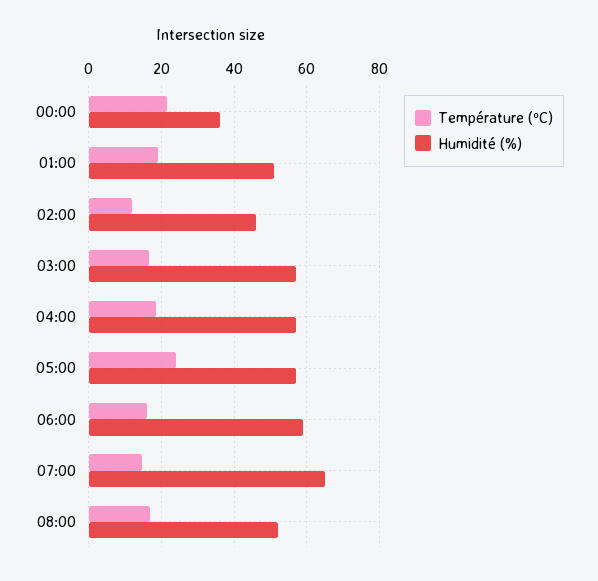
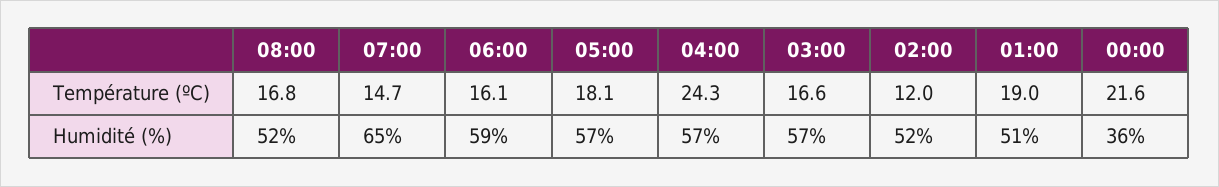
Humidité (%), 02:00: 46 -> 52
Température (ºC), 04:00: 18 -> 24.3
Température (ºC), 05:00: 24 -> 18.1

